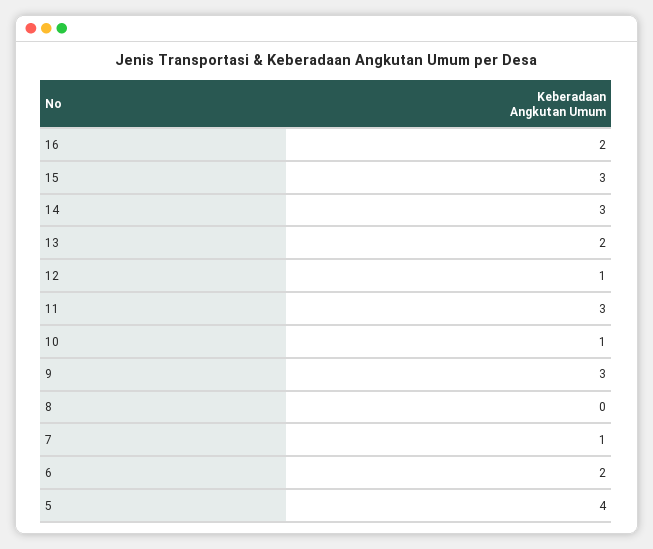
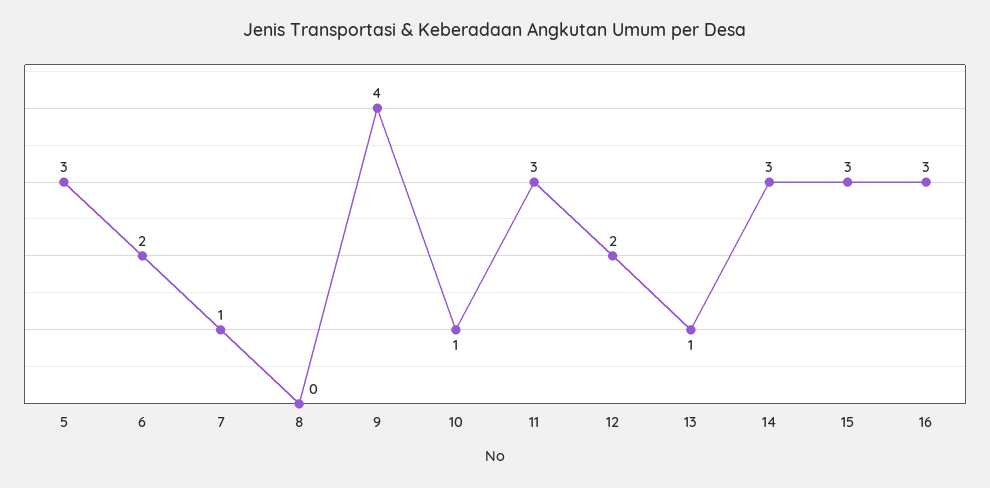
16: 2 -> 3
13: 2 -> 1
12: 1 -> 2
9: 3 -> 4
5: 4 -> 3

